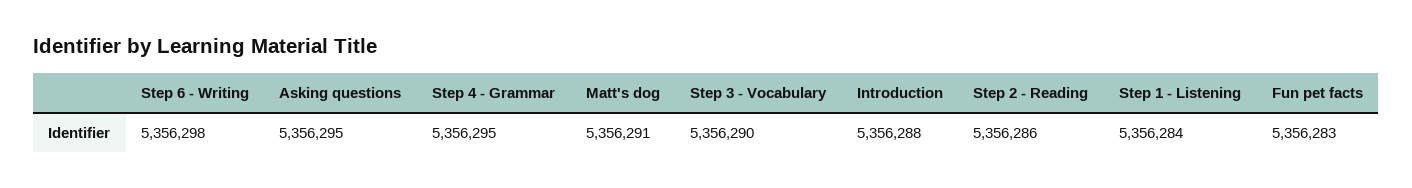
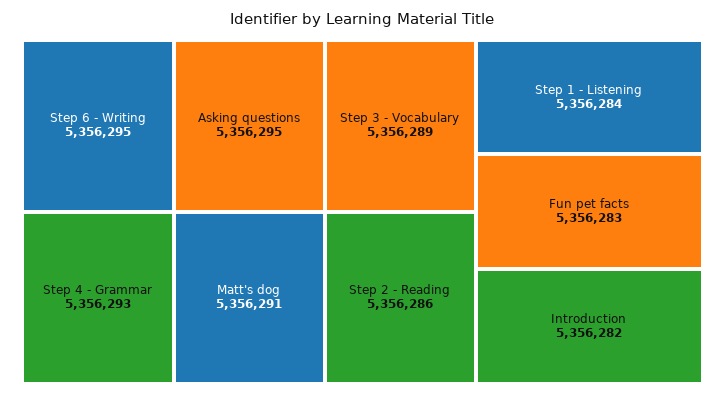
Step 6 - Writing: 5356298 -> 5356295
Step 4 - Grammar: 5356295 -> 5356293
Step 3 - Vocabulary: 5356290 -> 5356289
Introduction: 5356288 -> 5356282

